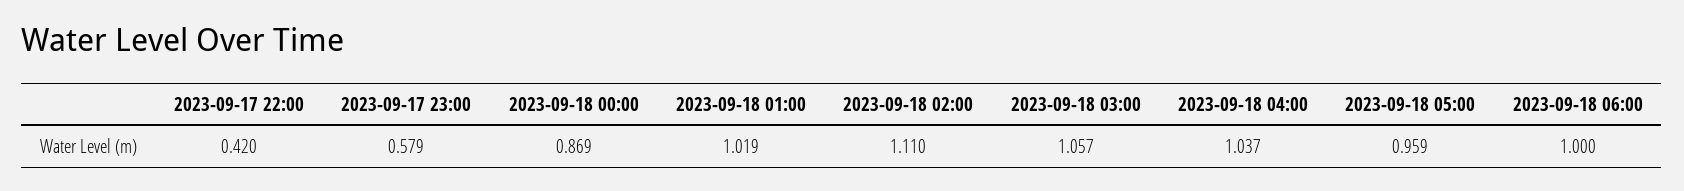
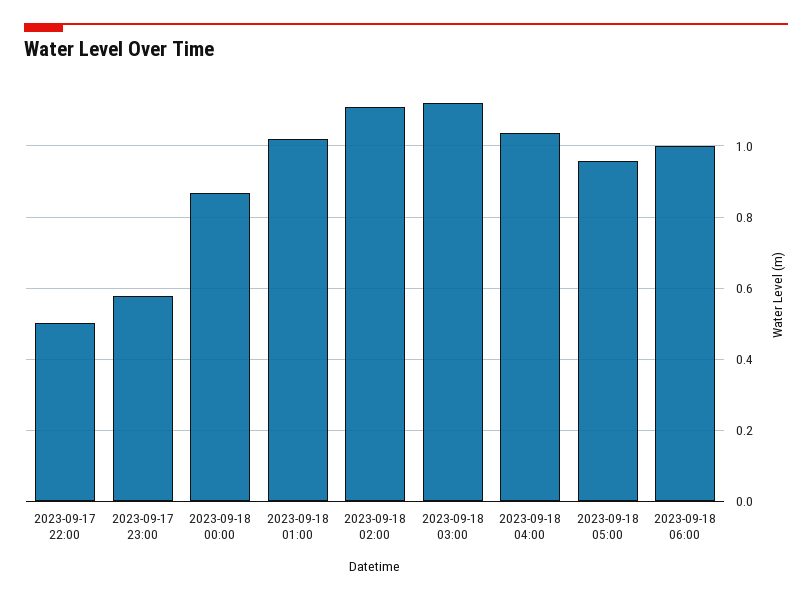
2023-09-17 22:00: 0.42 -> 0.5
2023-09-18 03:00: 1.057 -> 1.12

